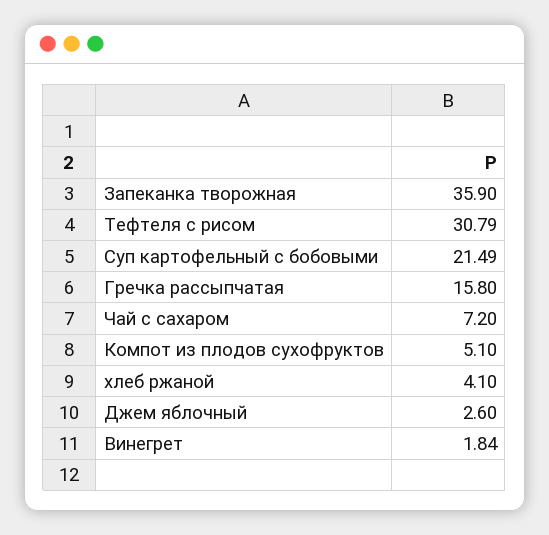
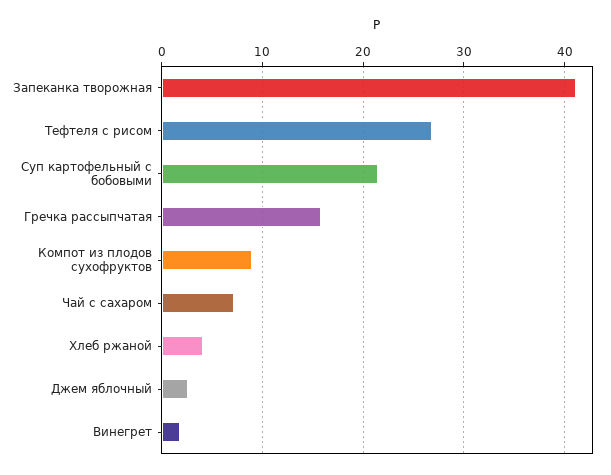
Запеканка творожная: 35.9 -> 41
Тефтеля с рисом: 30.79 -> 27
Компот из плодов сухофруктов: 5.1 -> 9

